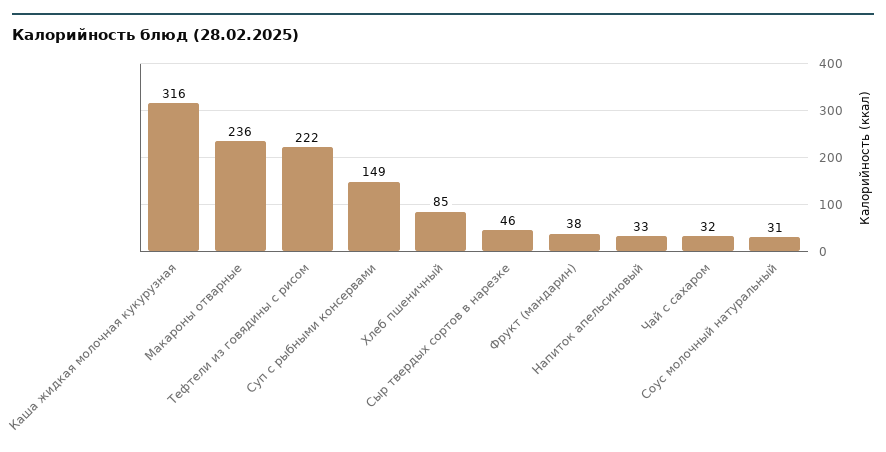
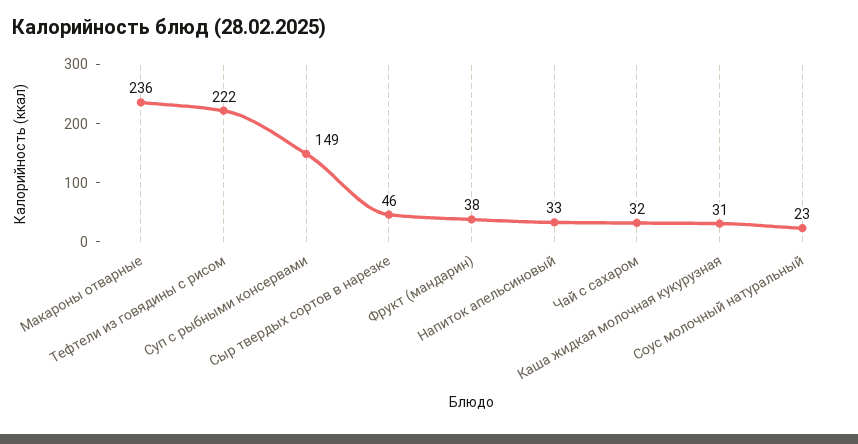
Каша жидкая молочная кукурузная: 316 -> 31
Хлеб пшеничный: 85 -> none
Соус молочный натуральный: 31 -> 23

